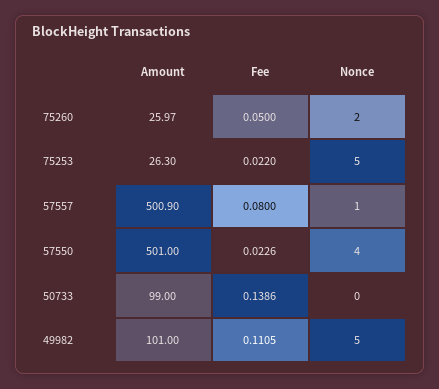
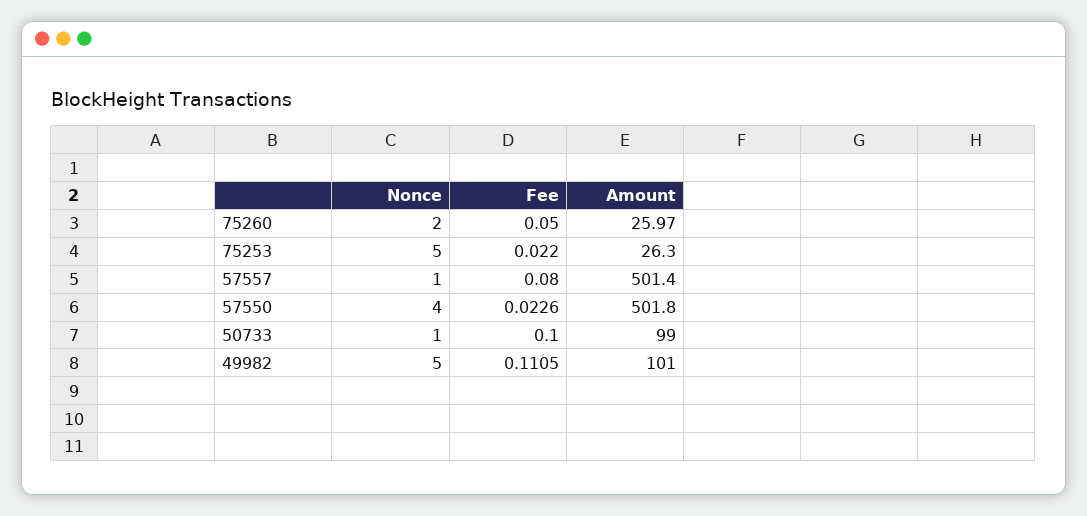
Amount, 57557: 500.9 -> 501.4
Amount, 57550: 501 -> 501.8
Fee, 50733: 0.1386 -> 0.1
Nonce, 50733: 0 -> 1

